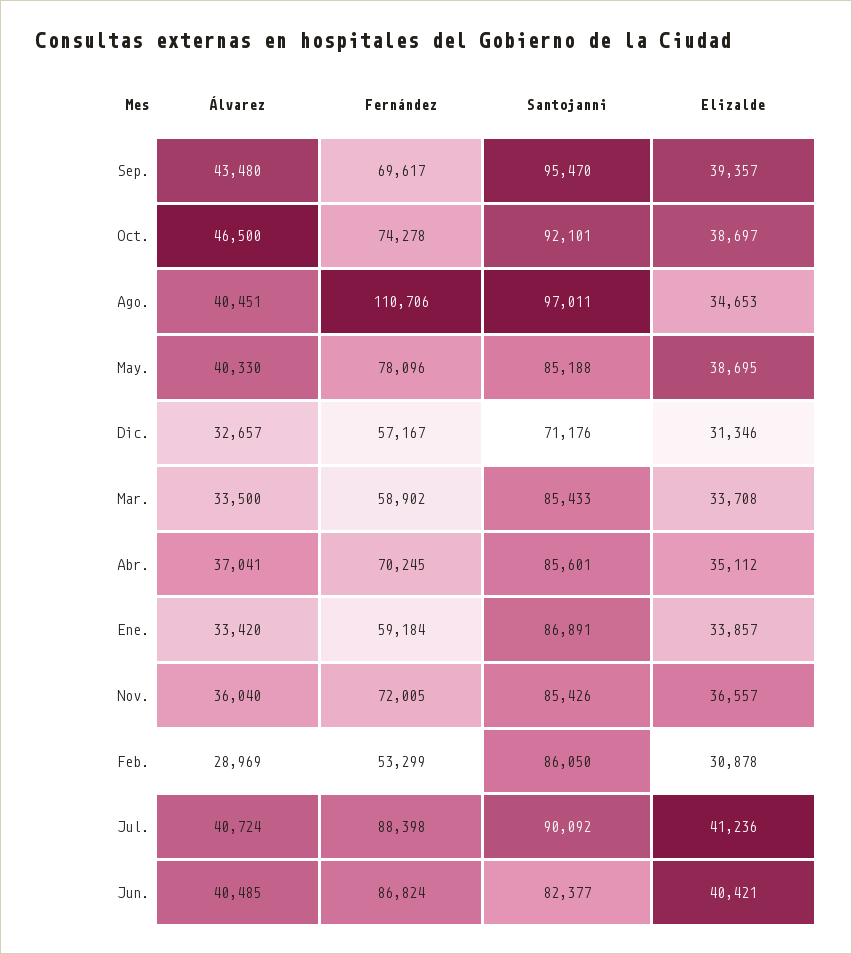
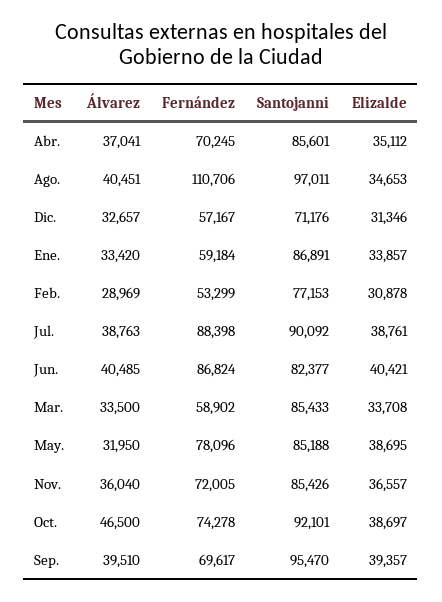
Álvarez, Sep.: 43480 -> 39510
Álvarez, May.: 40330 -> 31950
Santojanni, Feb.: 86050 -> 77153
Álvarez, Jul.: 40724 -> 38763
Elizalde, Jul.: 41236 -> 38761

